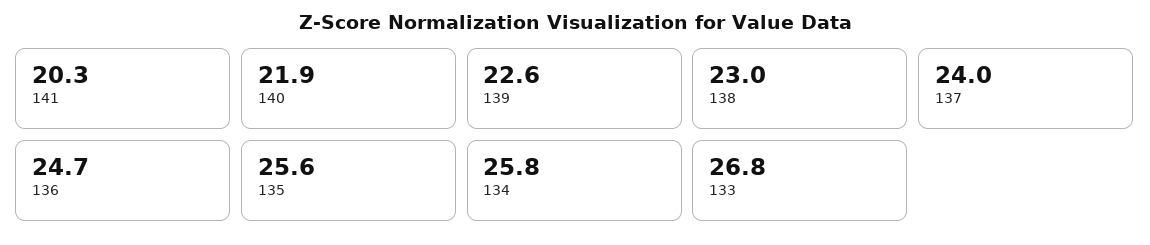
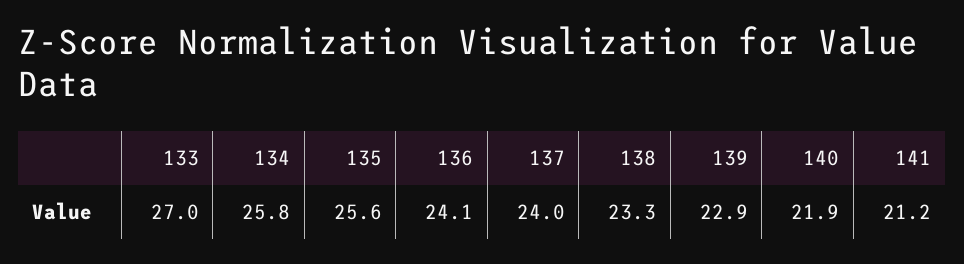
141: 20.3 -> 21.2
139: 22.6 -> 22.9
138: 23 -> 23.3
136: 24.7 -> 24.1
133: 26.8 -> 27

